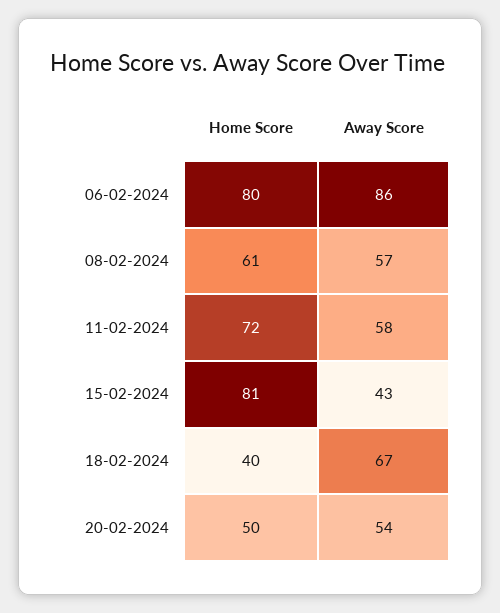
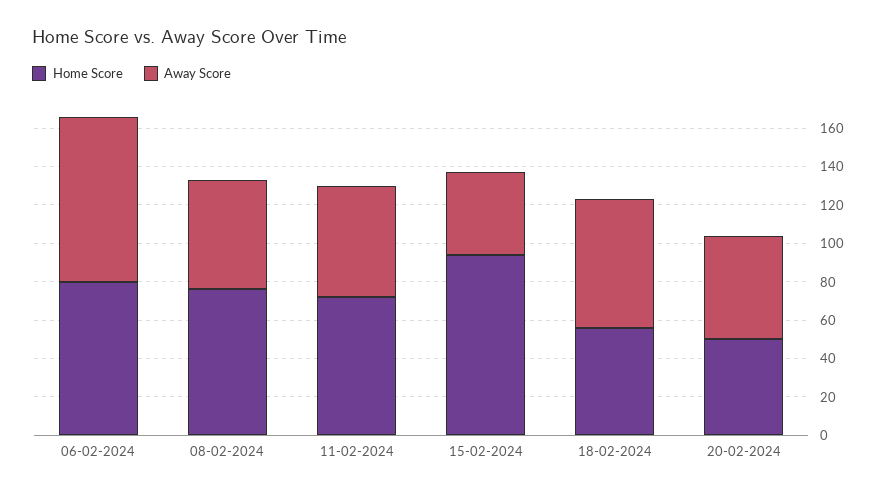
Home Score, 08-02-2024: 61 -> 75
Home Score, 15-02-2024: 81 -> 95
Home Score, 18-02-2024: 40 -> 55

